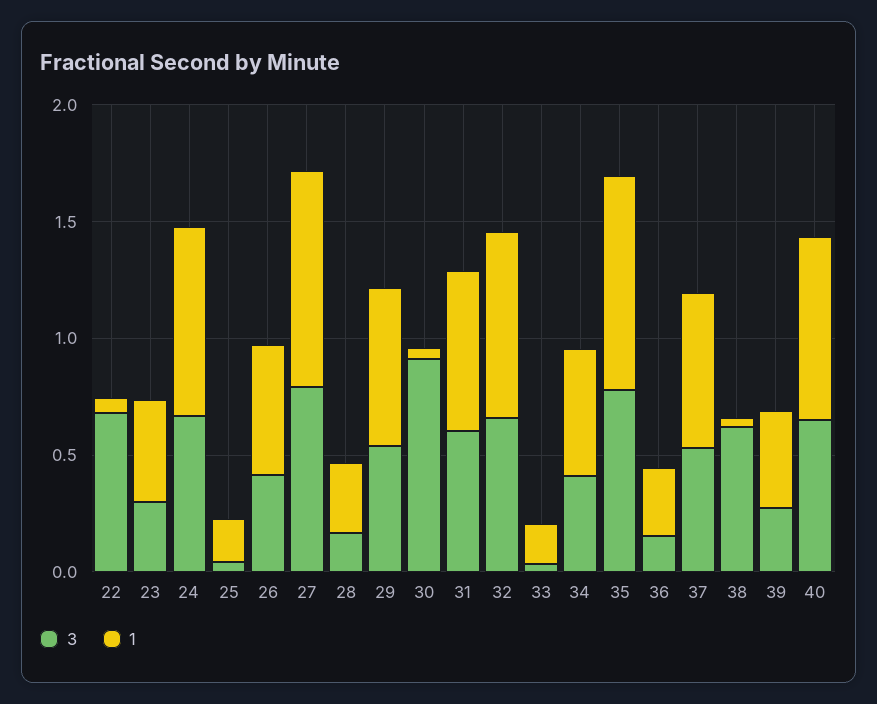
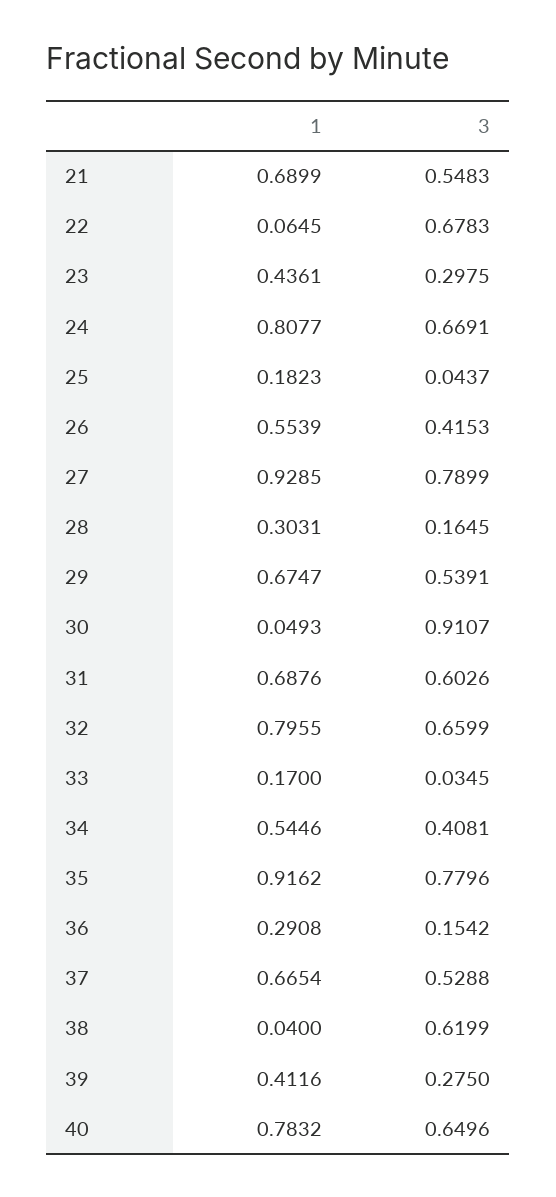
1, 21: none -> 0.6899
3, 21: none -> 0.5483

